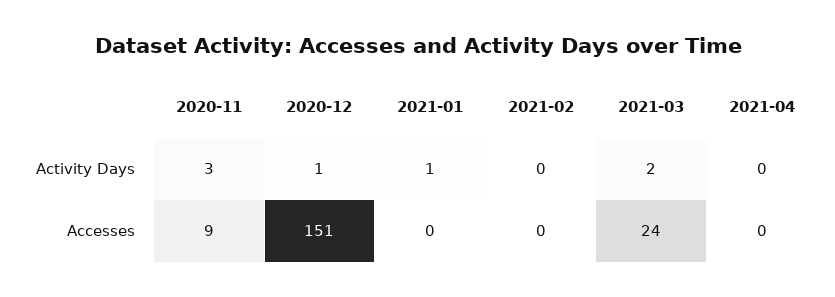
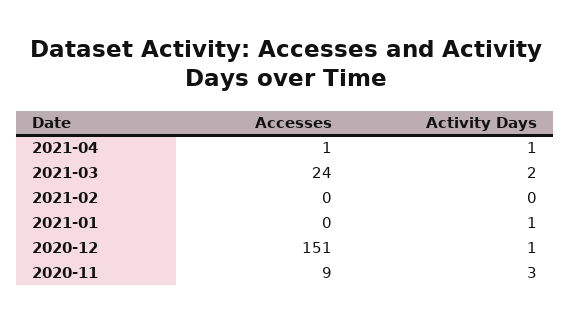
2021-04, Activity Days: 0 -> 1
2021-04, Accesses: 0 -> 1

